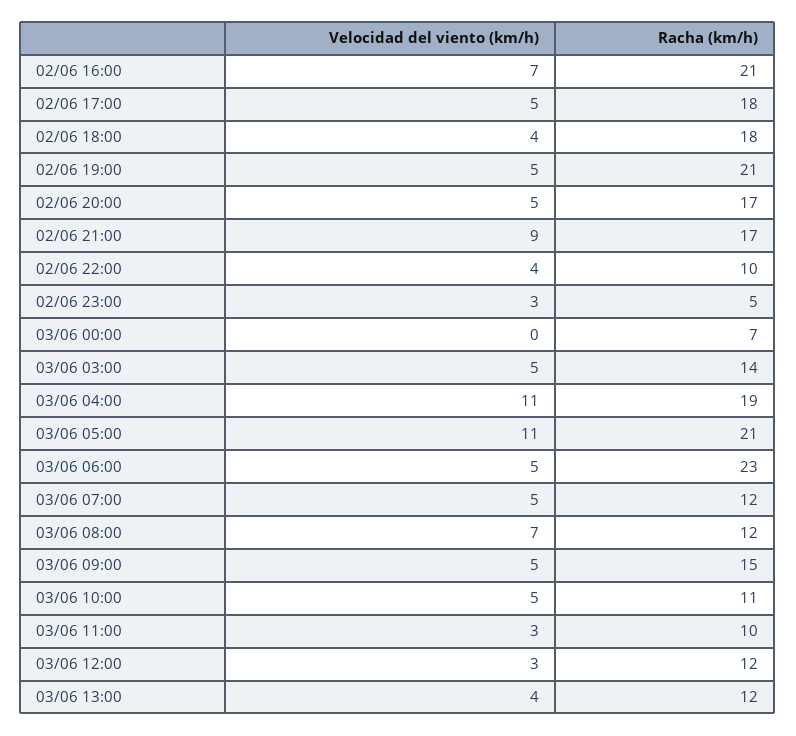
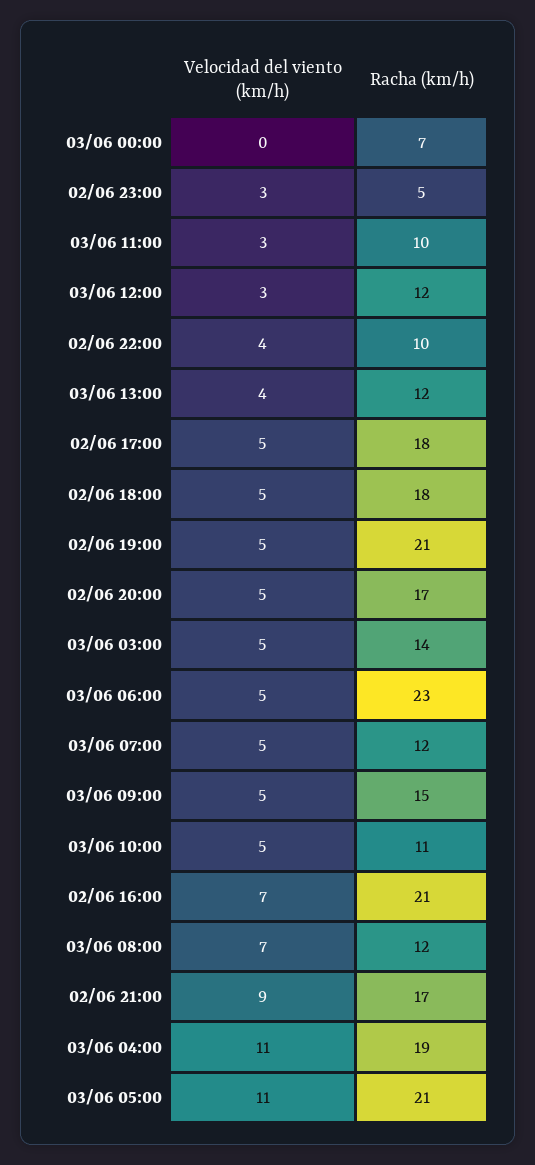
Velocidad del viento (km/h), 02/06 18:00: 4 -> 5

